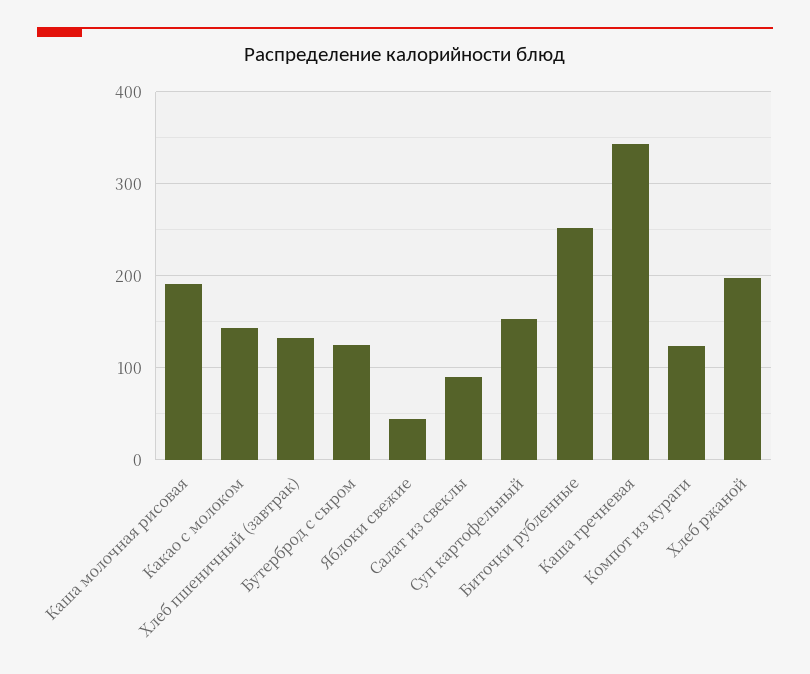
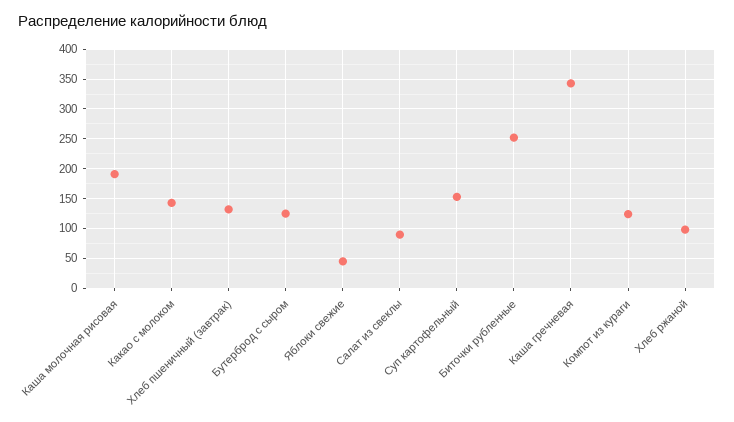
Хлеб ржаной: 200 -> 100

